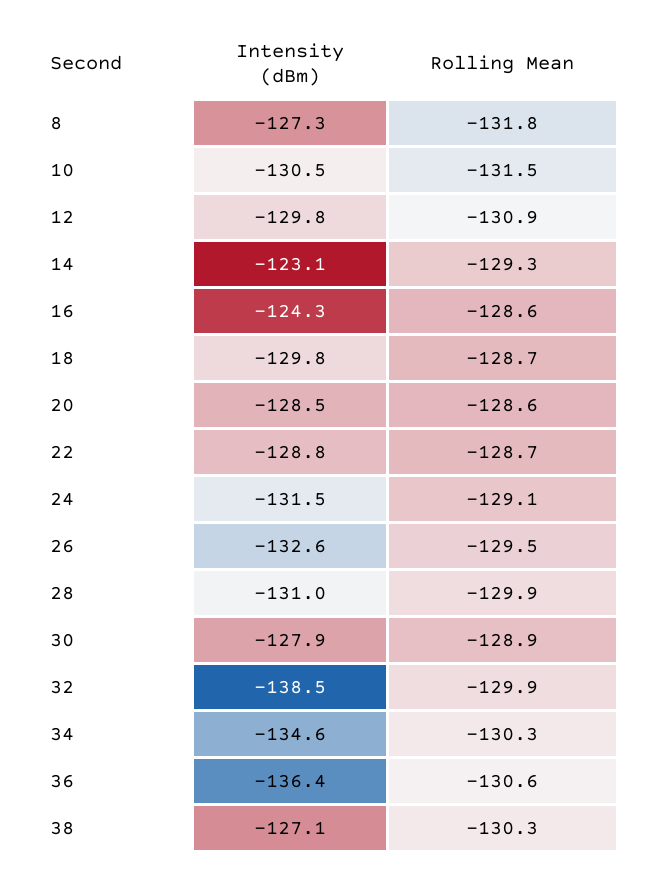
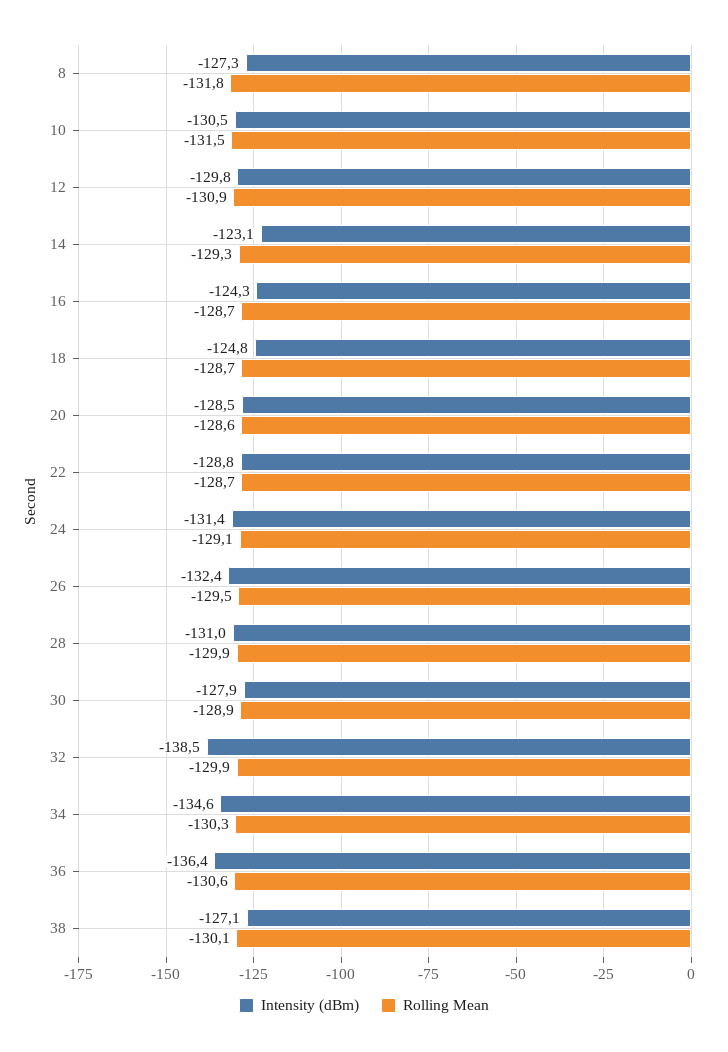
Rolling Mean, 16: -128.6 -> -128.7
Intensity (dBm), 18: -129.8 -> -124.8
Intensity (dBm), 24: -131.5 -> -131.4
Intensity (dBm), 26: -132.6 -> -132.4
Rolling Mean, 38: -130.3 -> -130.1

